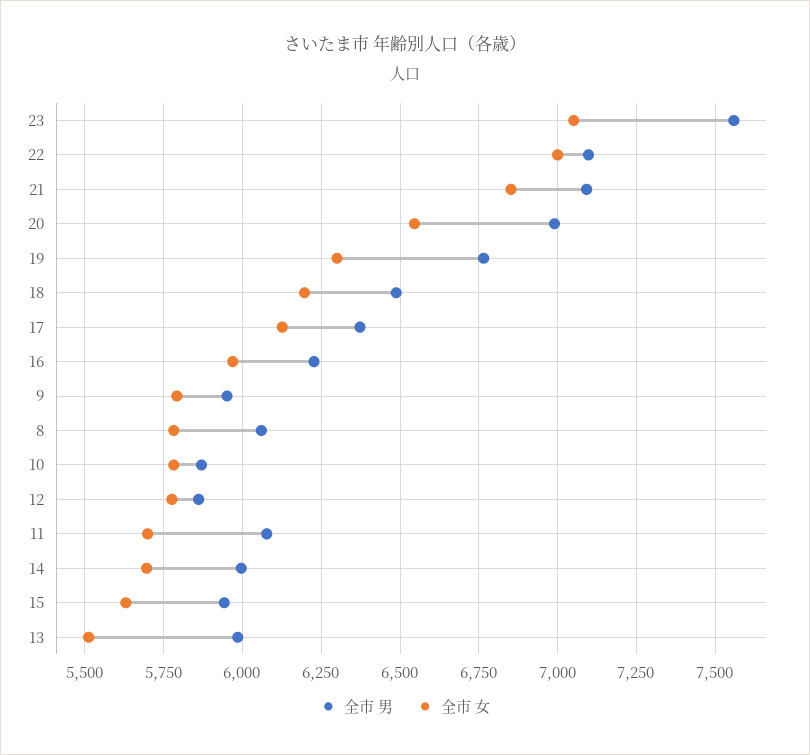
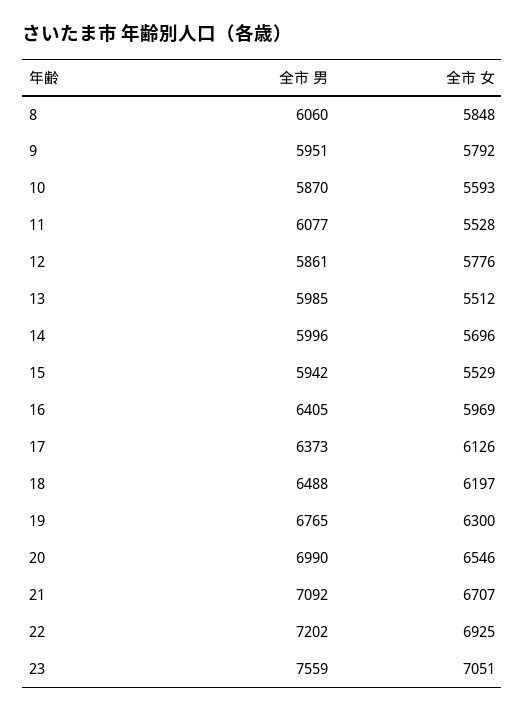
全市 男, 22: 7100 -> 7202
全市 女, 22: 7000 -> 6925
全市 女, 21: 6850 -> 6707
全市 男, 16: 6225 -> 6405
全市 女, 8: 5775 -> 5848
全市 女, 10: 5775 -> 5593
全市 女, 11: 5700 -> 5528
全市 女, 15: 5625 -> 5529

